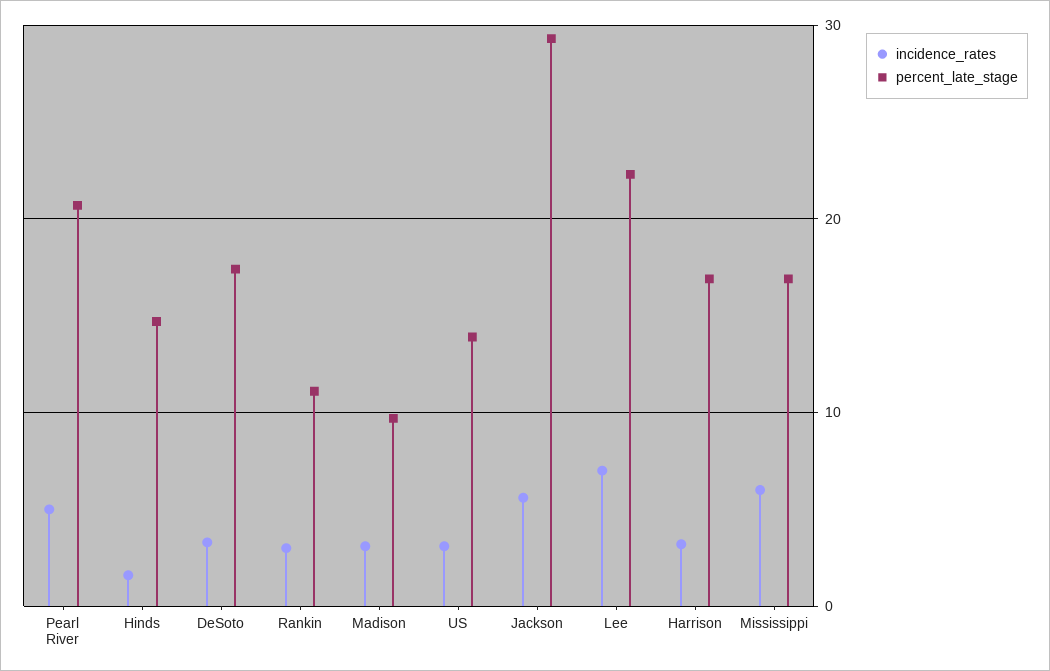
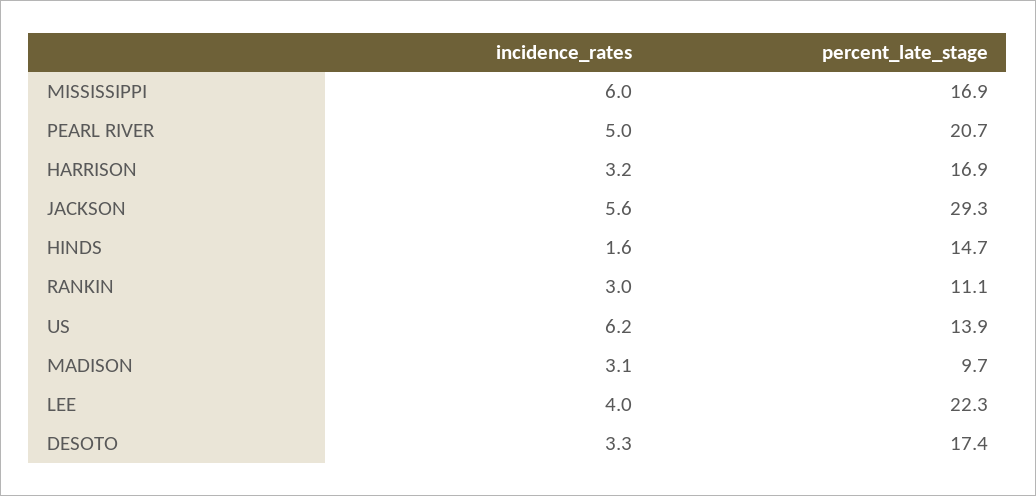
incidence_rates, US: 3 -> 6.2
incidence_rates, Lee: 7 -> 4

